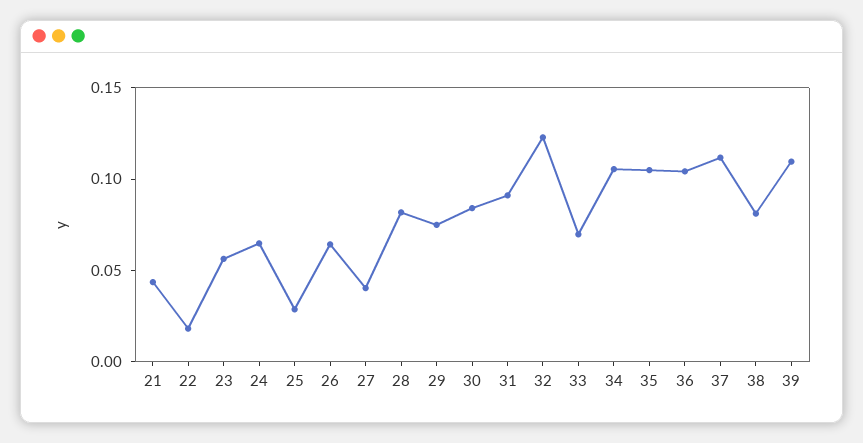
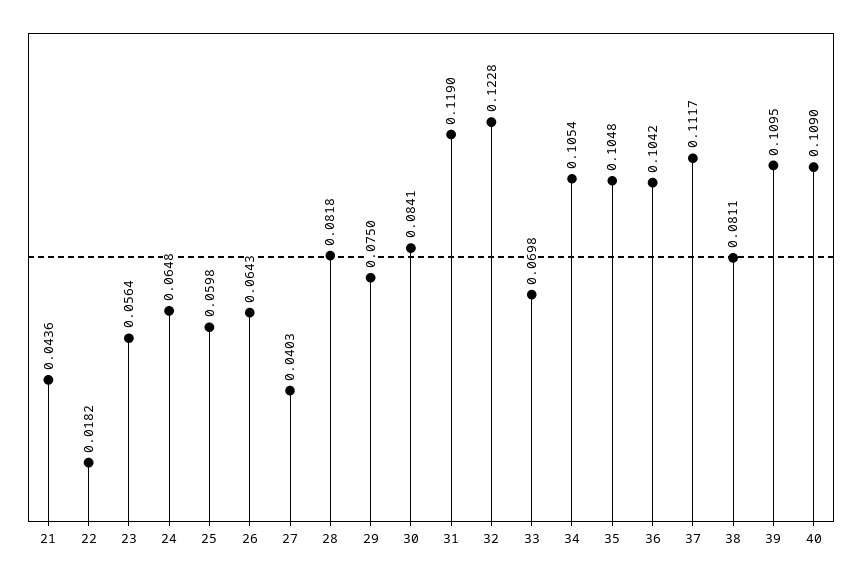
25: 0.03 -> 0.0598
31: 0.09 -> 0.119
40: none -> 0.109

